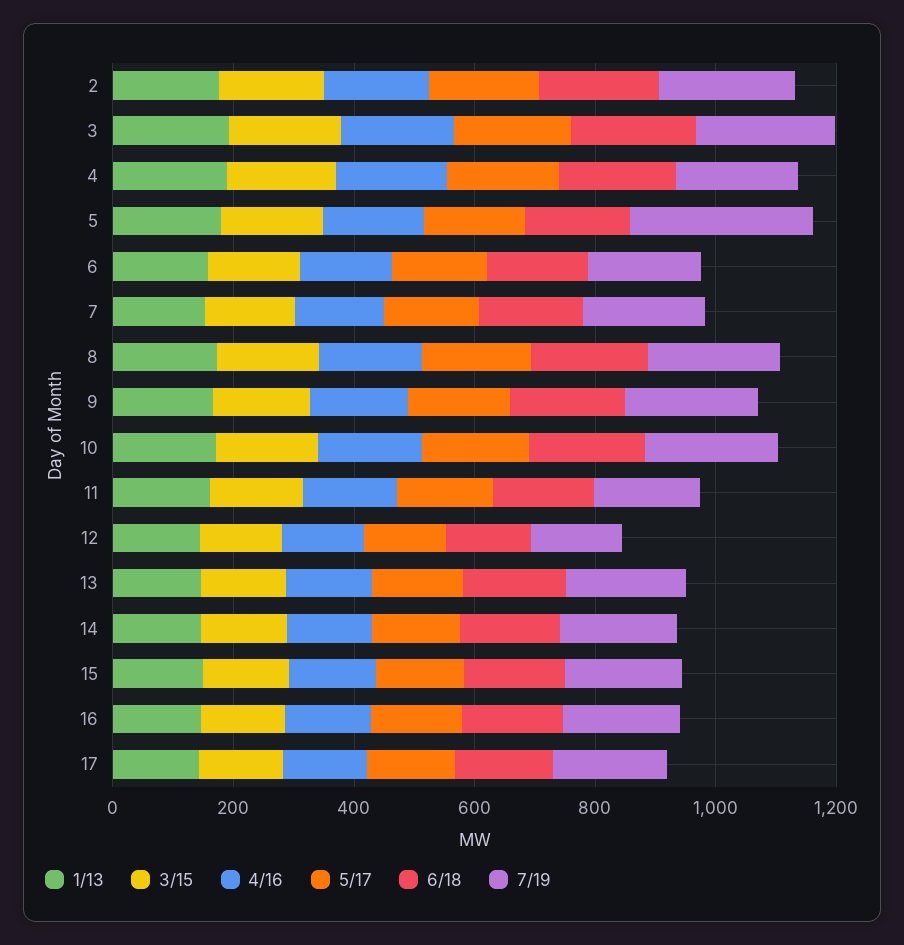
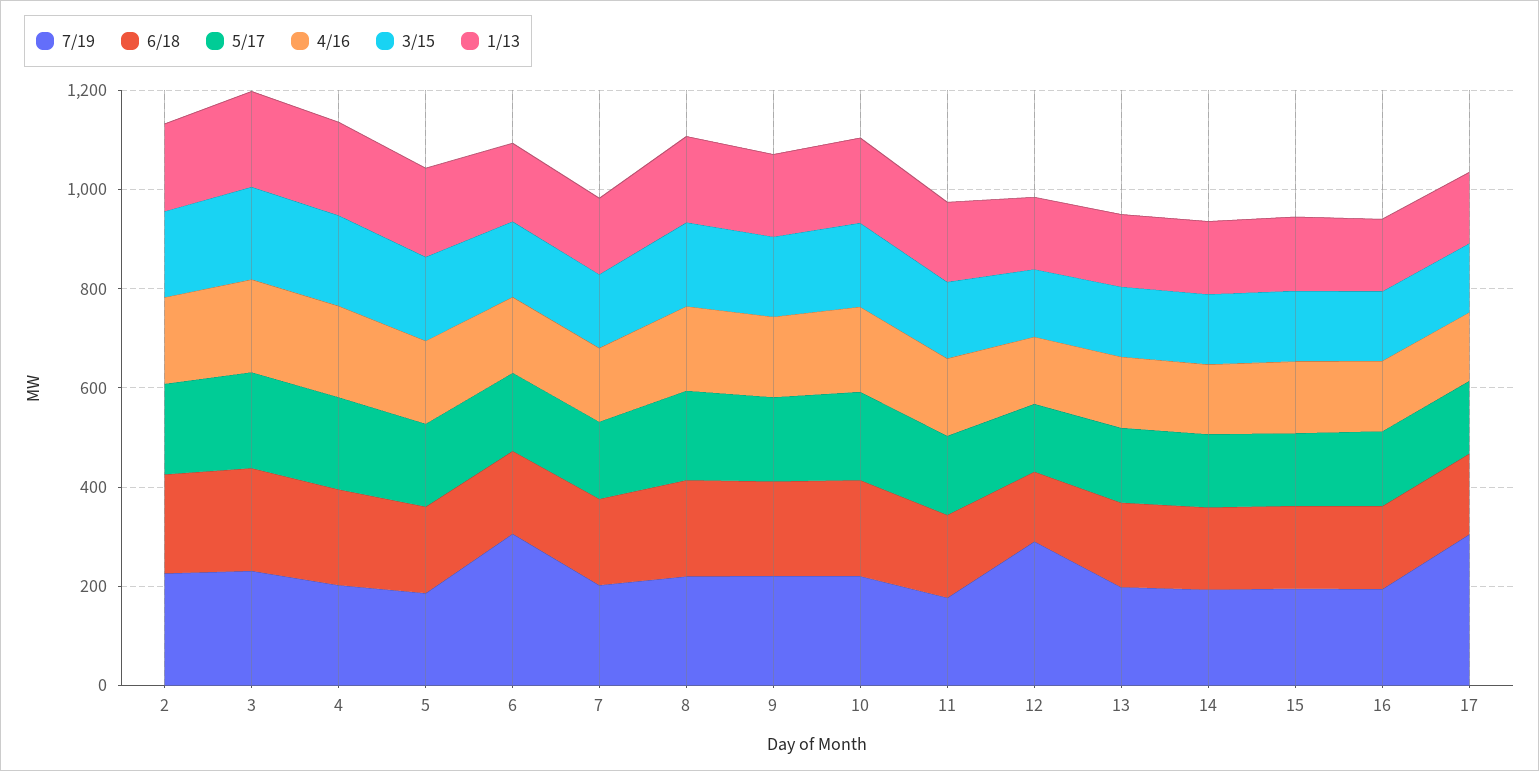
7/19, 5: 300 -> 200
7/19, 6: 200 -> 300
7/19, 12: 150 -> 300
7/19, 17: 200 -> 300

